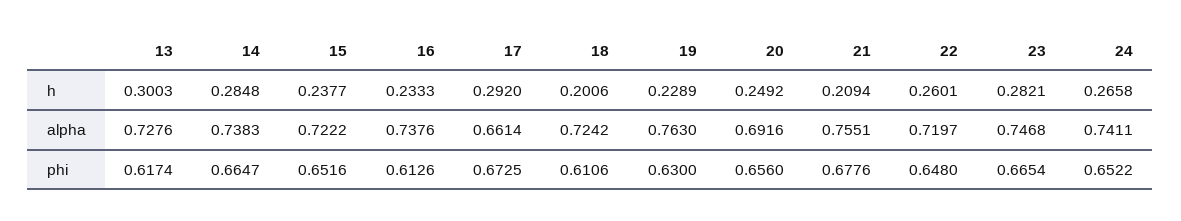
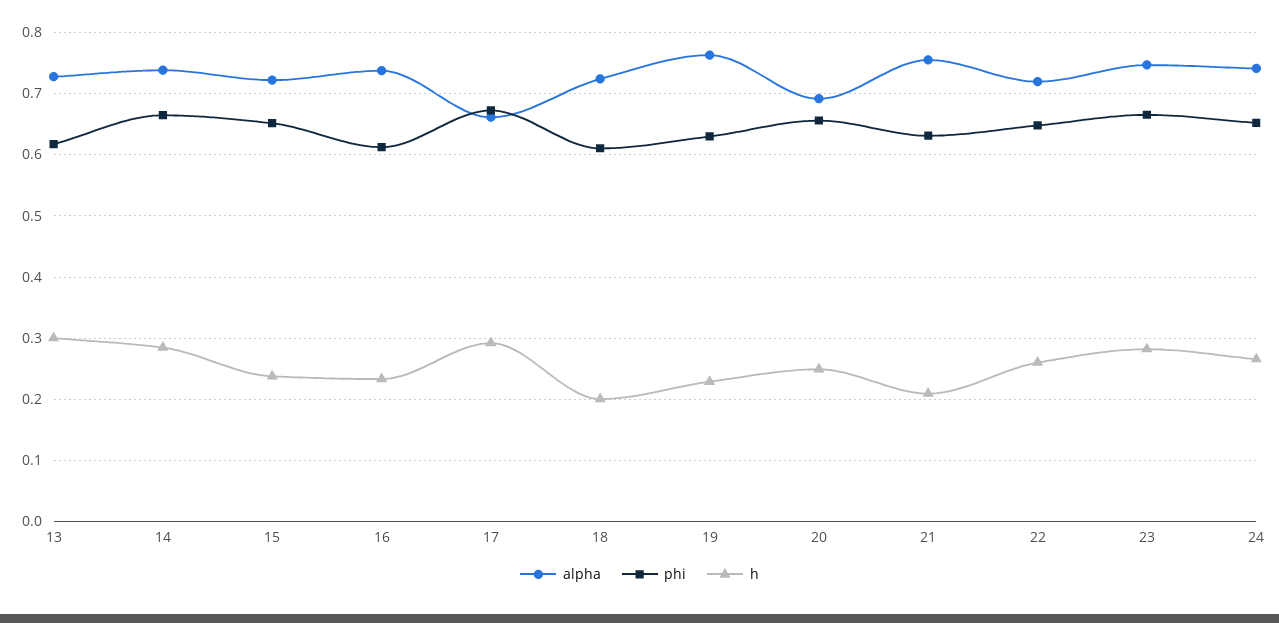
phi, 21: 0.6776 -> 0.63

